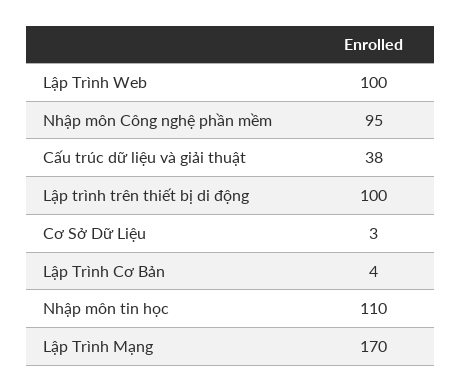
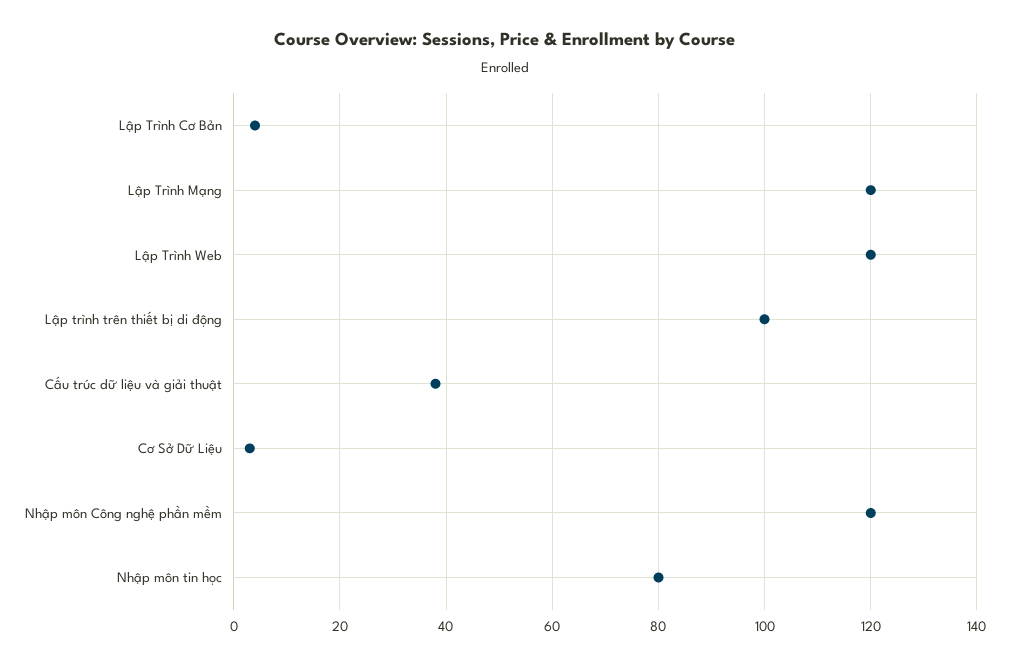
Lập Trình Web: 100 -> 120
Nhập môn Công nghệ phần mềm: 95 -> 120
Nhập môn tin học: 110 -> 80
Lập Trình Mạng: 170 -> 120

